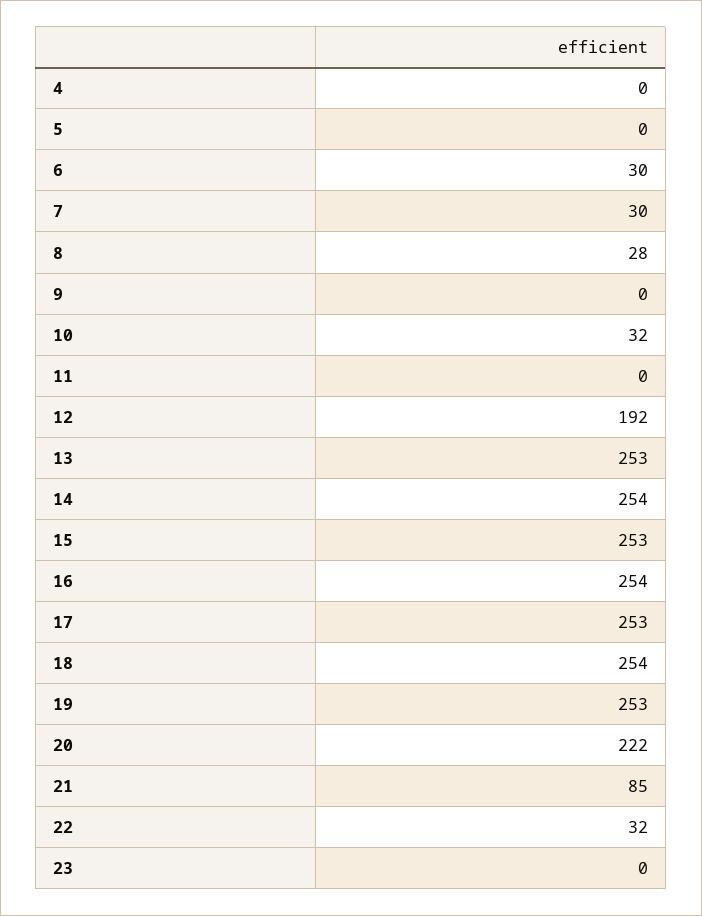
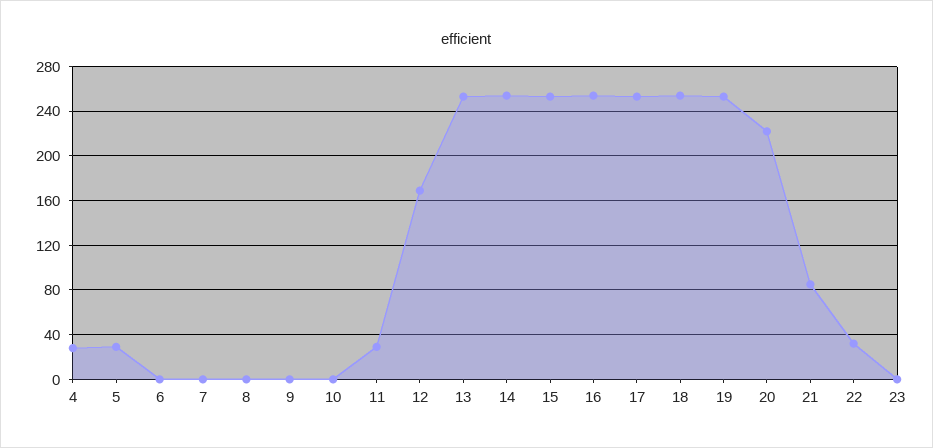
4: 0 -> 30
5: 0 -> 30
6: 30 -> 0
7: 30 -> 0
8: 28 -> 0
10: 32 -> 0
11: 0 -> 30
12: 192 -> 170

